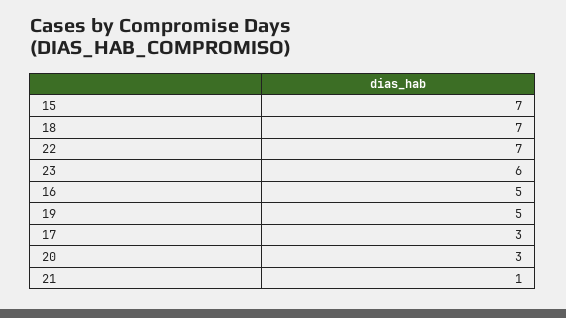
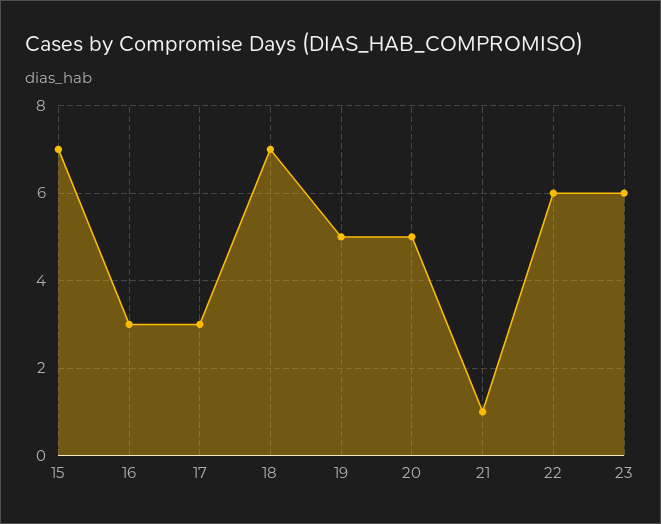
22: 7 -> 6
16: 5 -> 3
20: 3 -> 5

